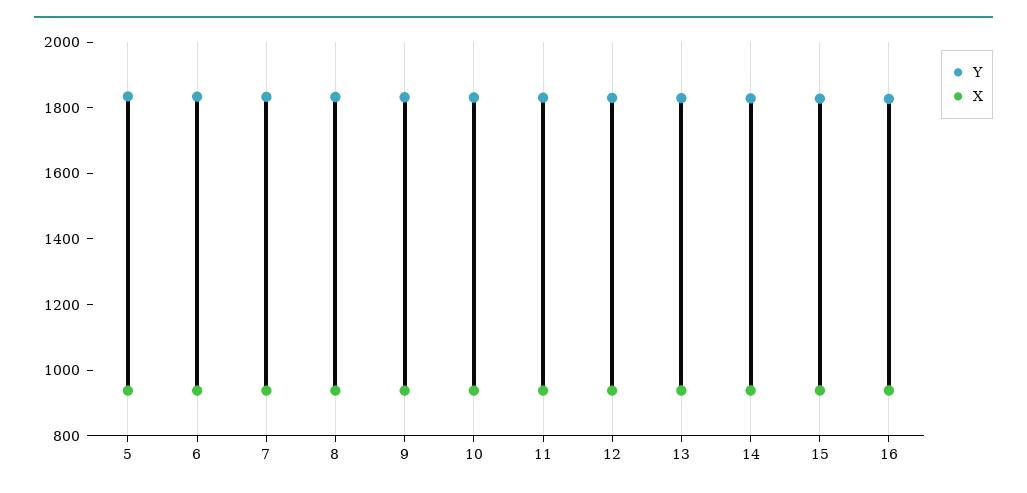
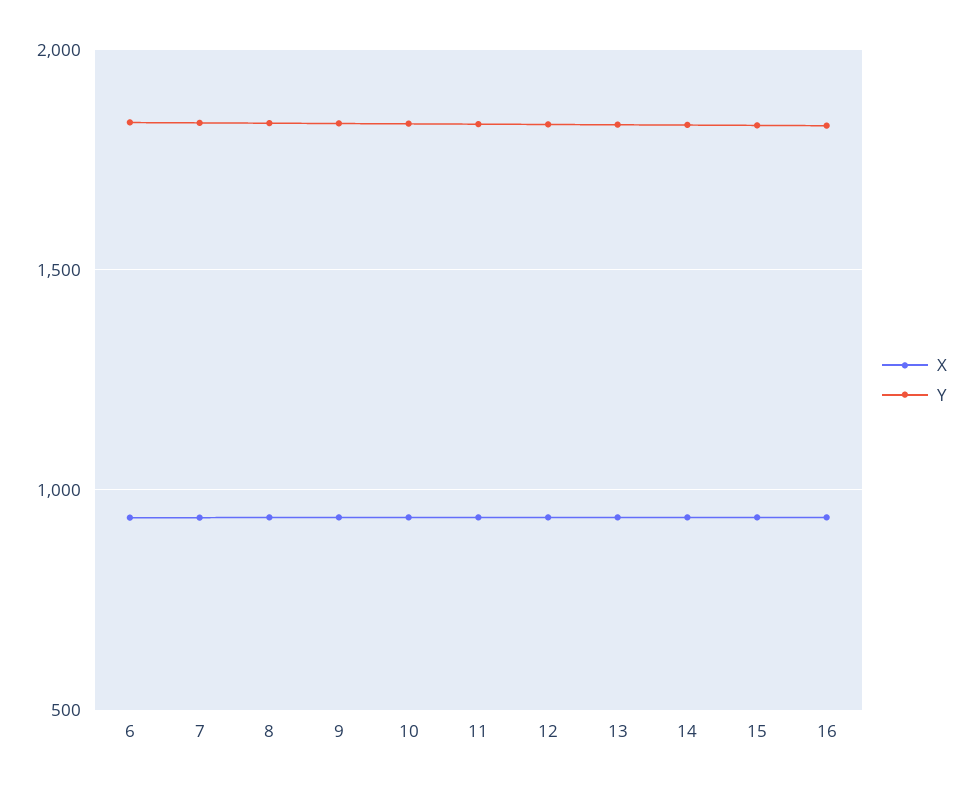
Y, 5: 1850 -> none
X, 5: 950 -> none

